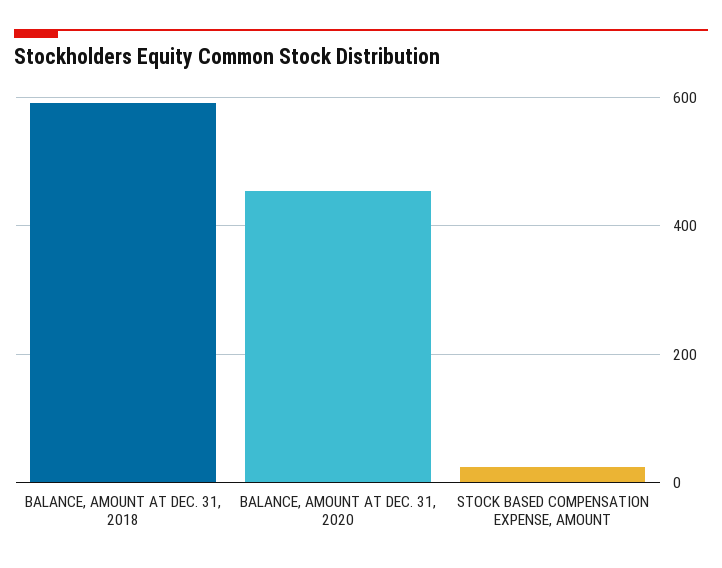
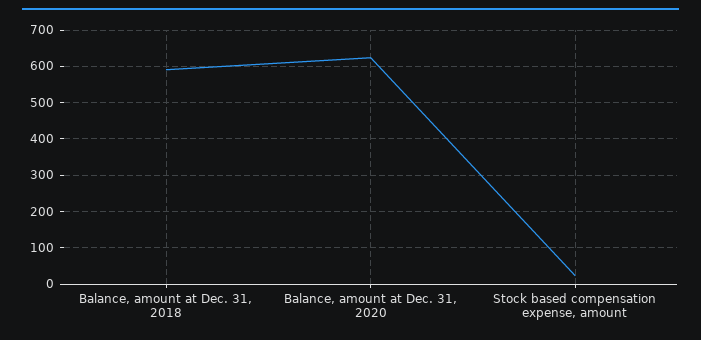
BALANCE, AMOUNT AT DEC. 31, 2020: 460 -> 620

